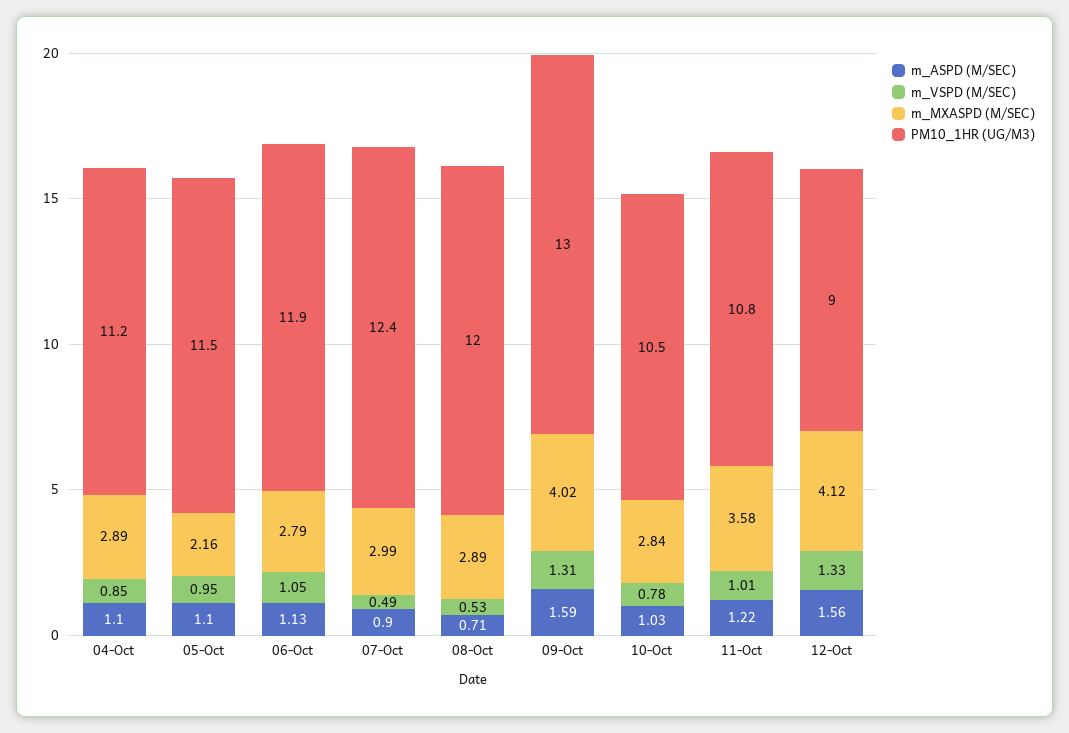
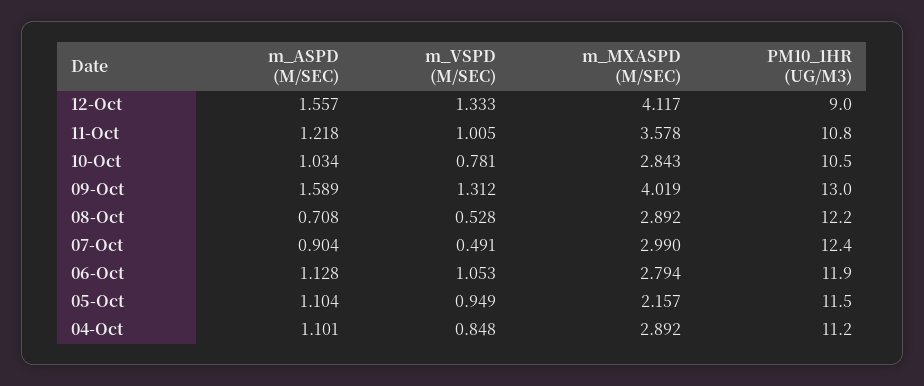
PM10_1HR (UG/M3), 08-Oct: 12 -> 12.2

